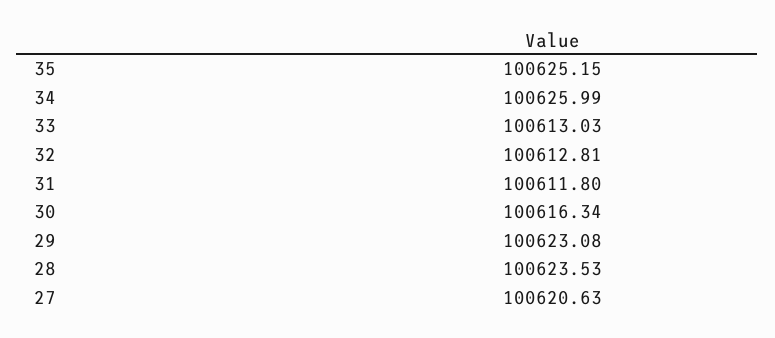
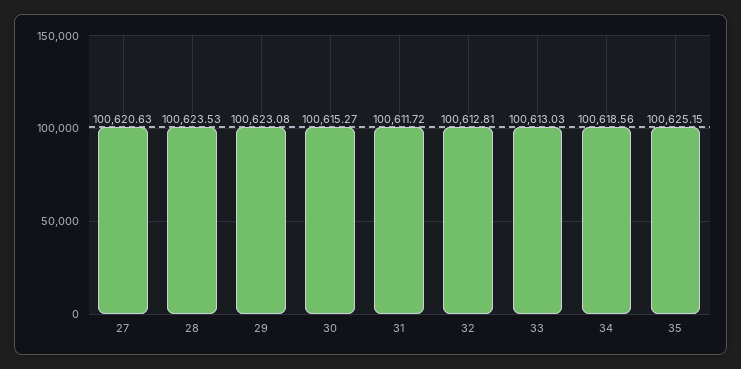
34: 100625.99 -> 100618.56
31: 100611.8 -> 100611.72
30: 100616.34 -> 100615.27

